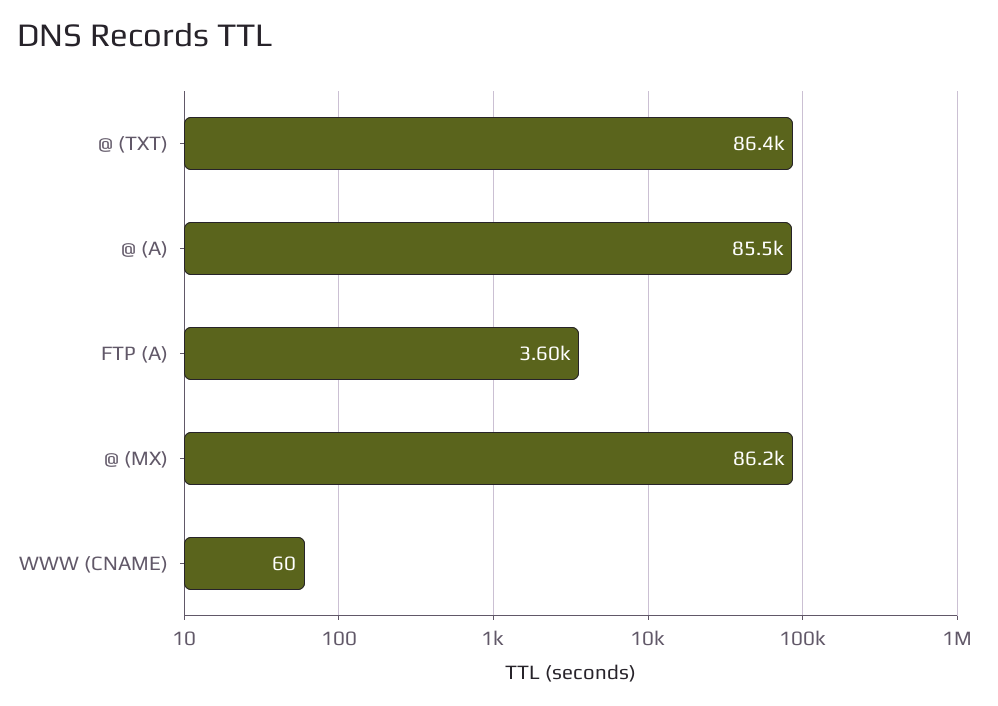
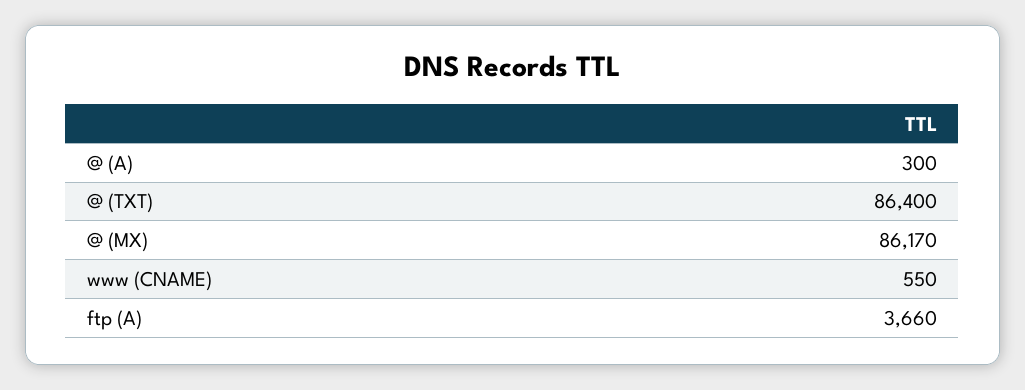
@ (A): 85500 -> 300
FTP (A): 3600 -> 3660
WWW (CNAME): 60 -> 550

